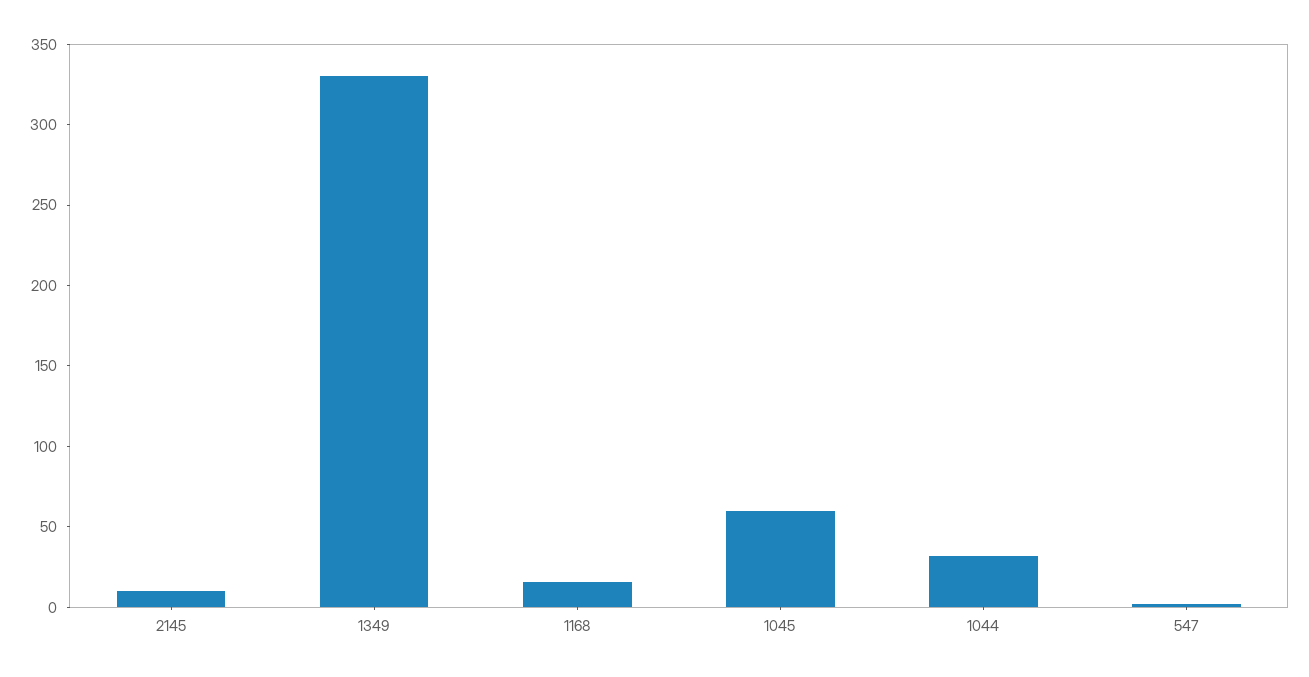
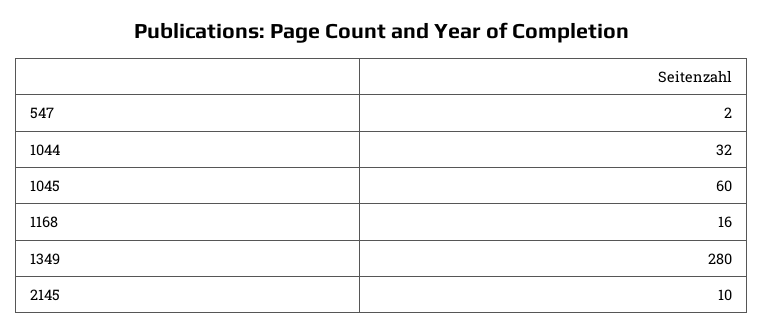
1349: 330 -> 280

